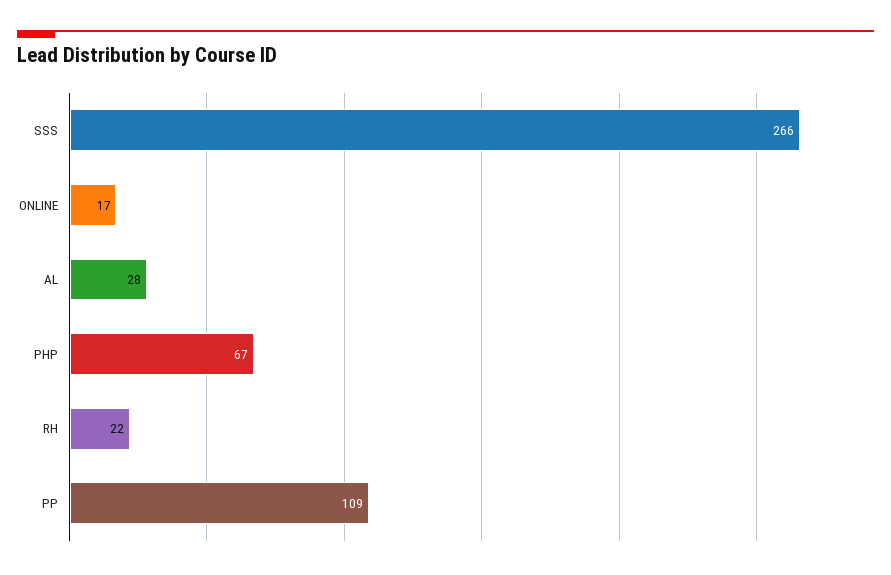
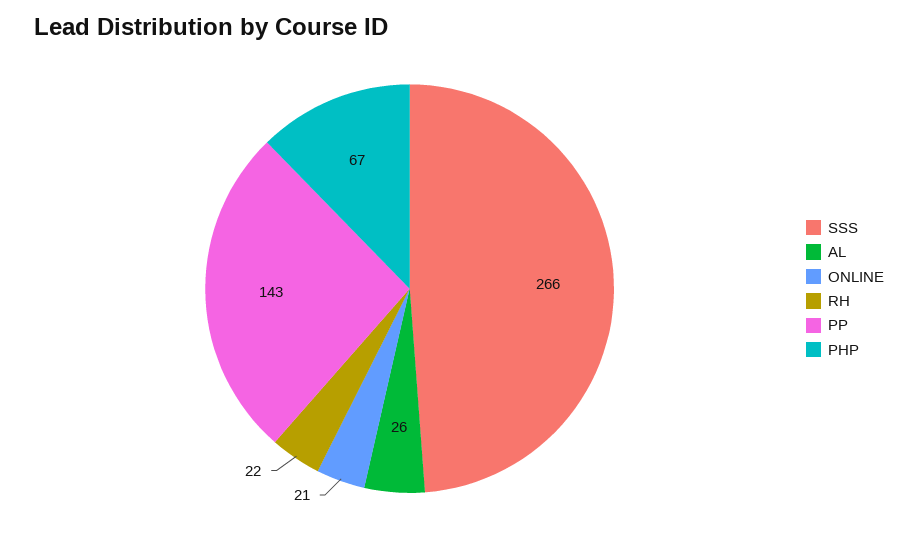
ONLINE: 17 -> 21
AL: 28 -> 26
PP: 109 -> 143

